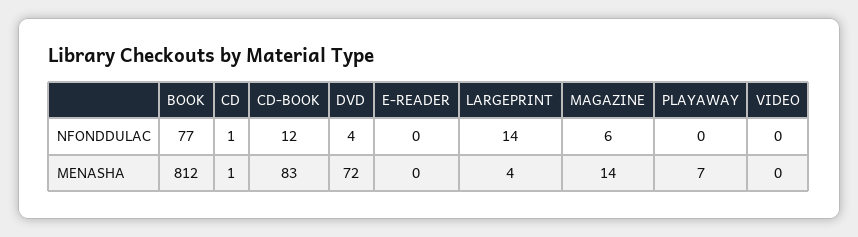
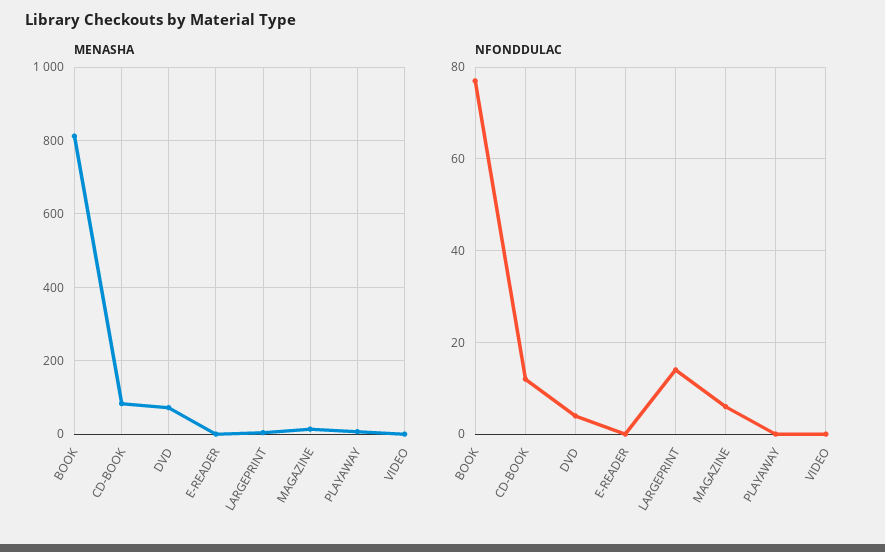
NFONDDULAC, CD: 1 -> none
MENASHA, CD: 1 -> none

